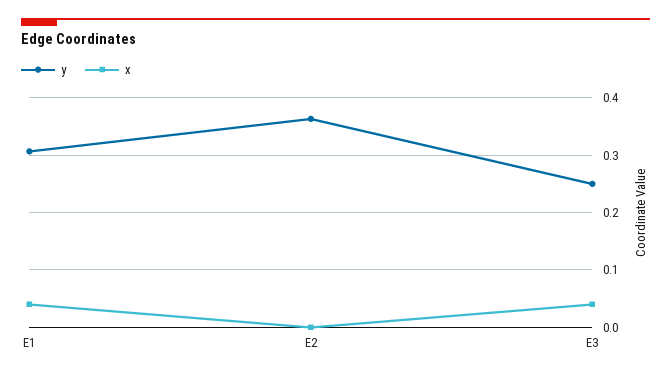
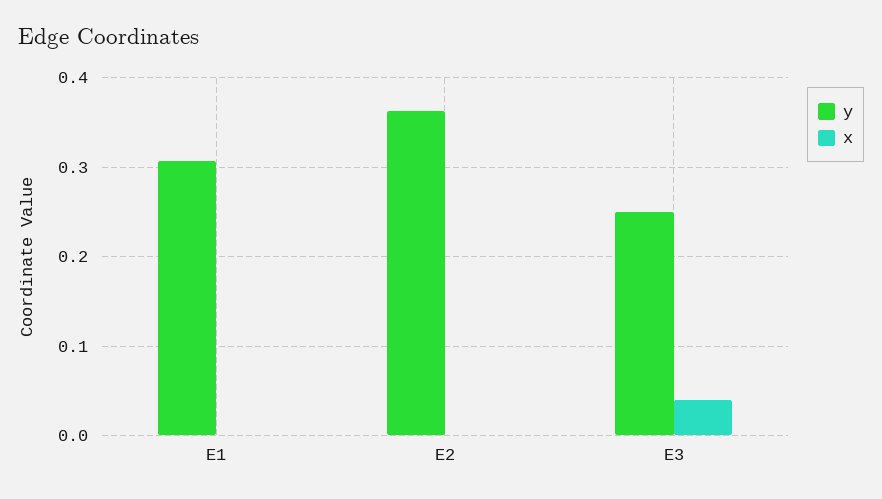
x, E1: 0.04 -> 0

